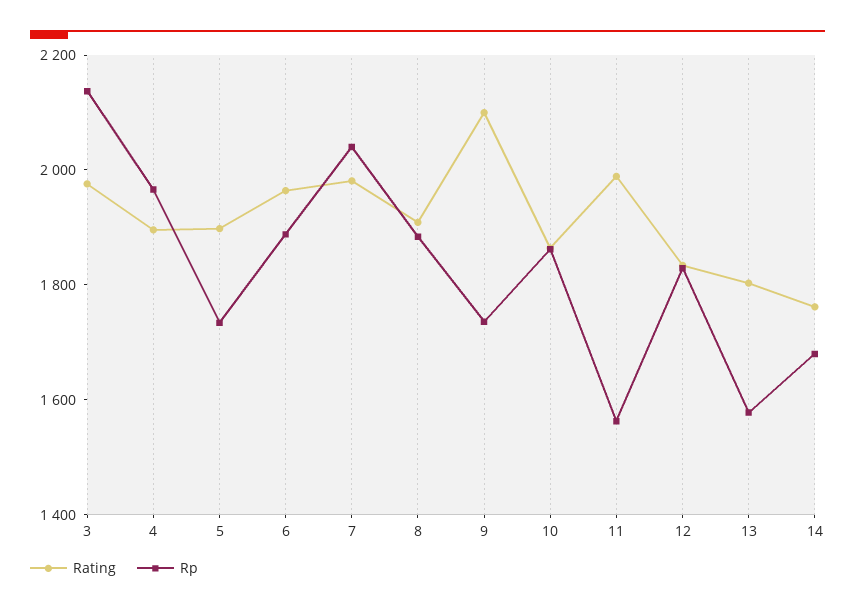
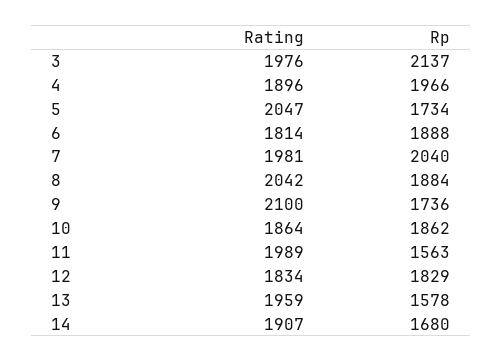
Rating, 5: 1900 -> 2047
Rating, 6: 1950 -> 1814
Rating, 8: 1900 -> 2042
Rating, 13: 1800 -> 1959
Rating, 14: 1750 -> 1907

